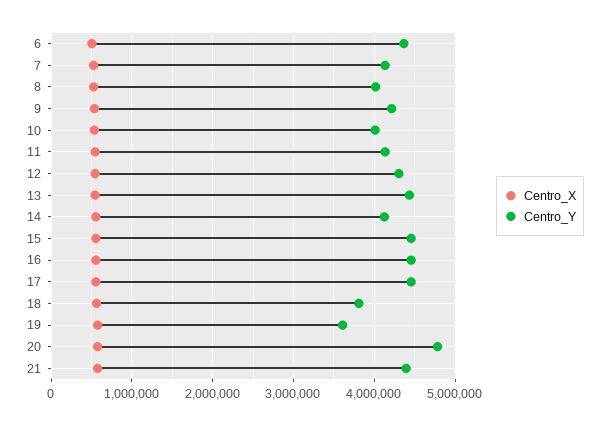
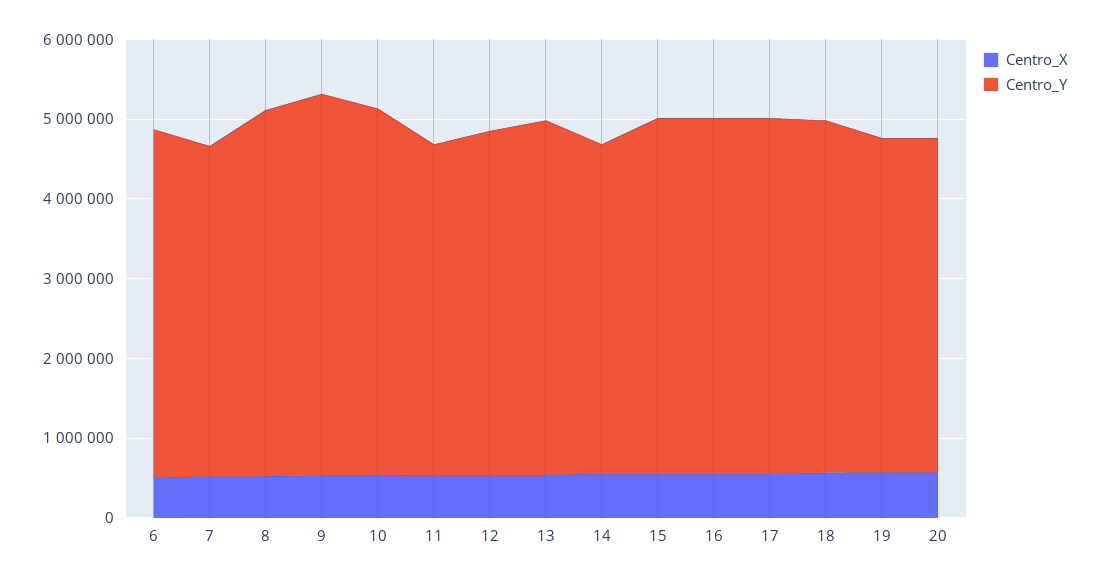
Centro_Y, 8: 4000000 -> 4600000
Centro_Y, 9: 4200000 -> 4800000
Centro_Y, 10: 4000000 -> 4600000
Centro_Y, 18: 3800000 -> 4400000
Centro_Y, 19: 3600000 -> 4200000
Centro_Y, 20: 4800000 -> 4200000
Centro_X, 21: 600000 -> none
Centro_Y, 21: 4400000 -> none

